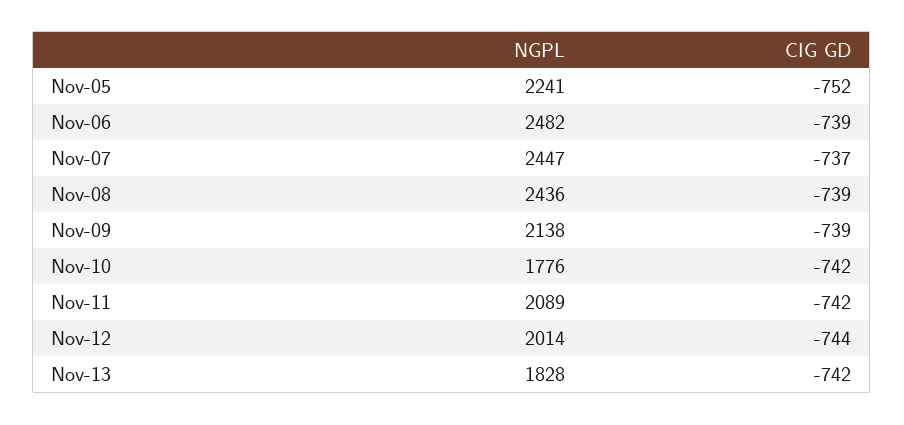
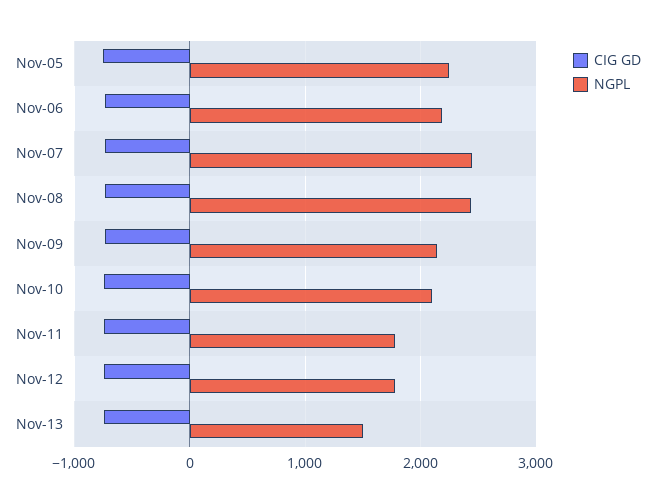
NGPL, Nov-06: 2482 -> 2200
NGPL, Nov-10: 1776 -> 2100
NGPL, Nov-11: 2089 -> 1800
NGPL, Nov-12: 2014 -> 1800
NGPL, Nov-13: 1828 -> 1500

